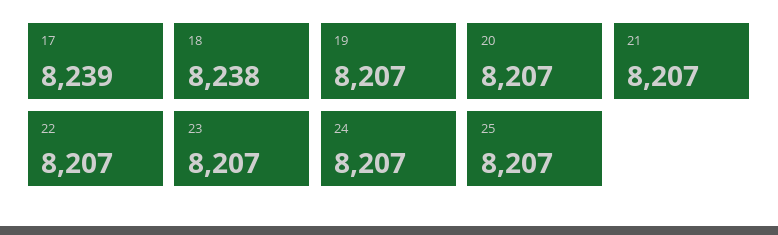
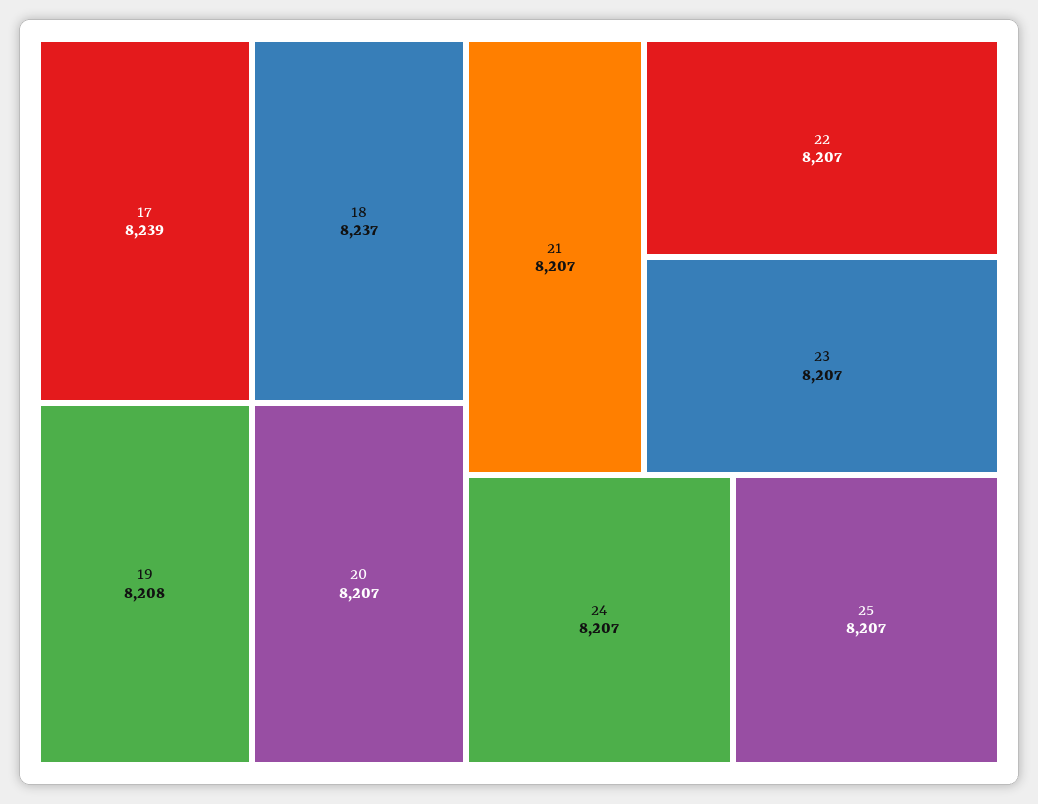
18: 8238 -> 8237
19: 8207 -> 8208

